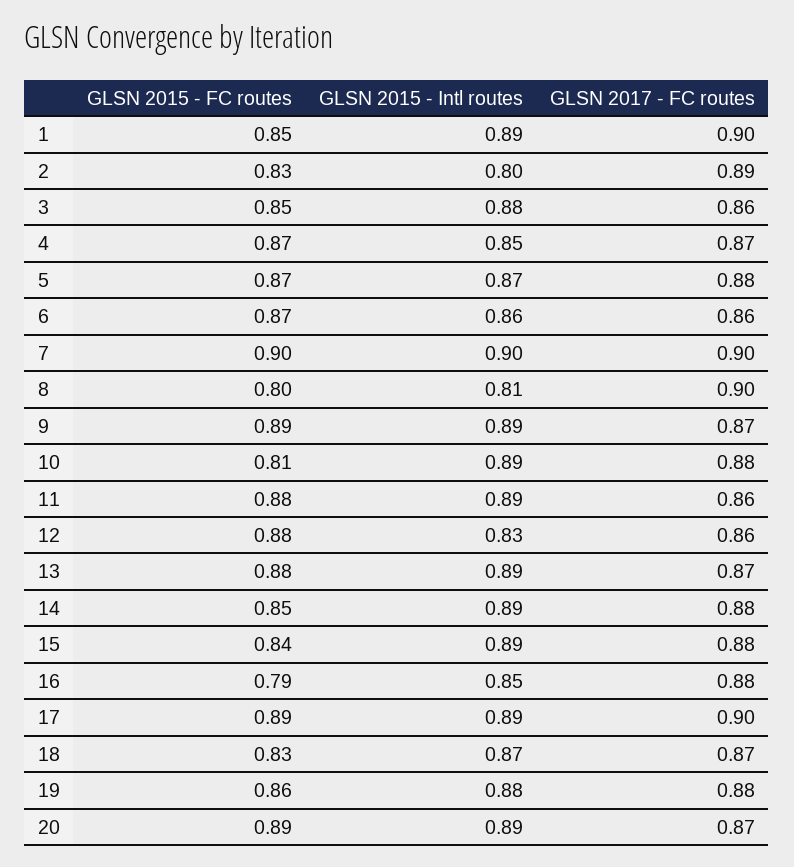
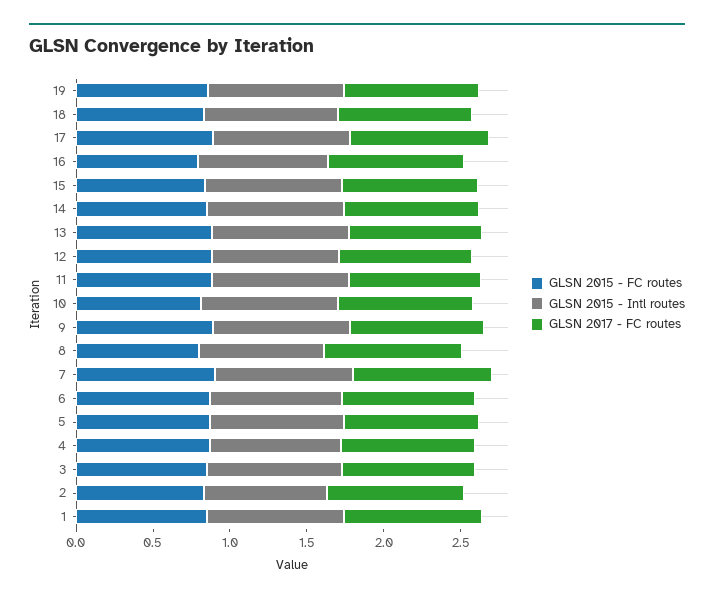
GLSN 2015 - FC routes, 20: 0.89 -> none
GLSN 2015 - Intl routes, 20: 0.89 -> none
GLSN 2017 - FC routes, 20: 0.87 -> none

